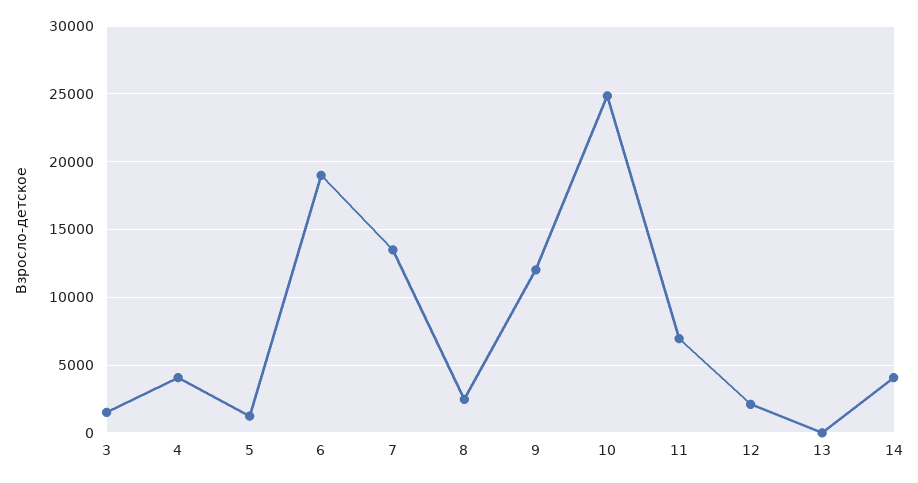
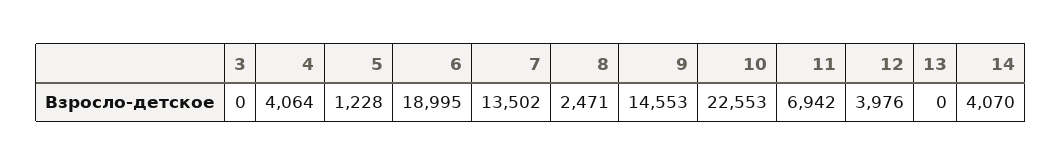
3: 1500 -> 0
9: 12000 -> 14553
10: 25000 -> 22553
12: 2000 -> 3976

